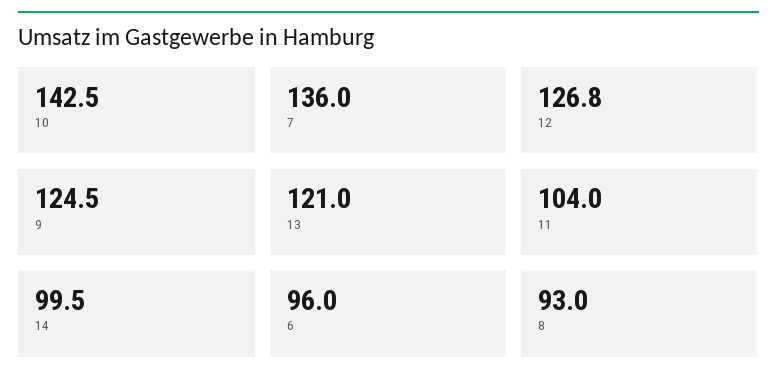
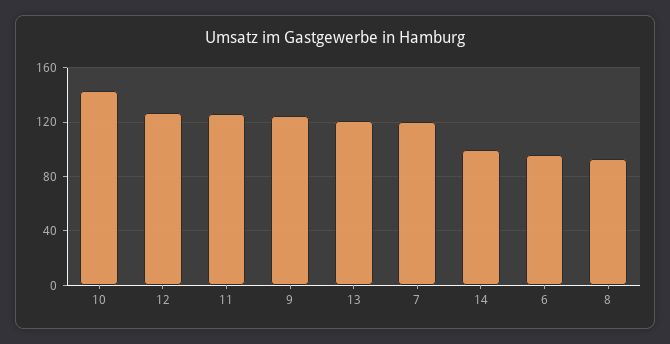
7: 136 -> 120
11: 104 -> 125

